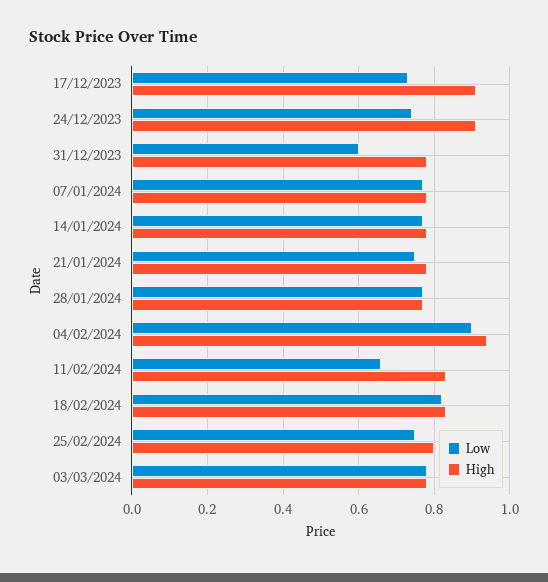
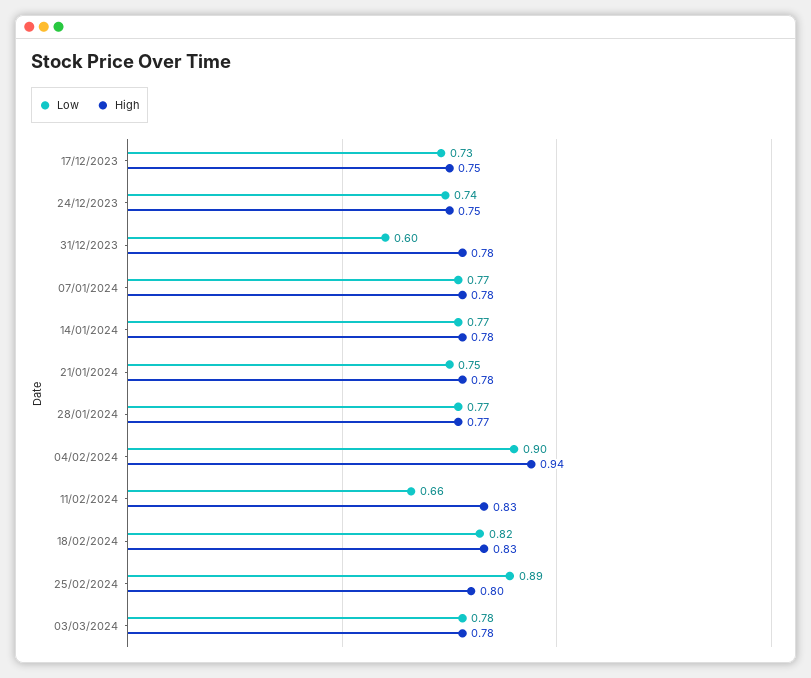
High, 17/12/2023: 0.9 -> 0.75
High, 24/12/2023: 0.9 -> 0.75
Low, 25/02/2024: 0.75 -> 0.89

